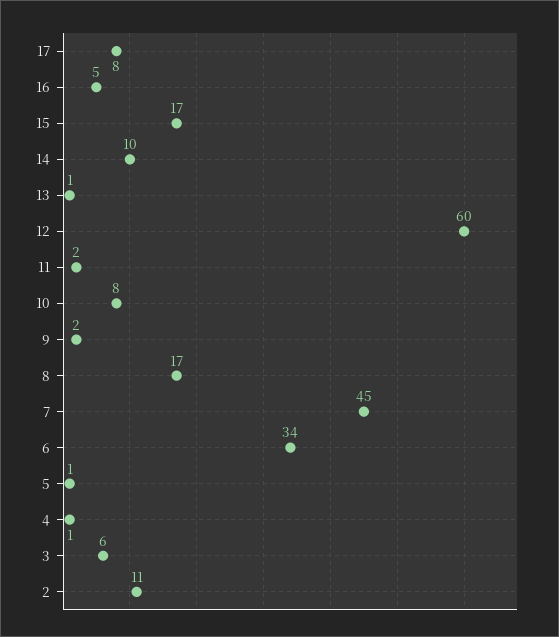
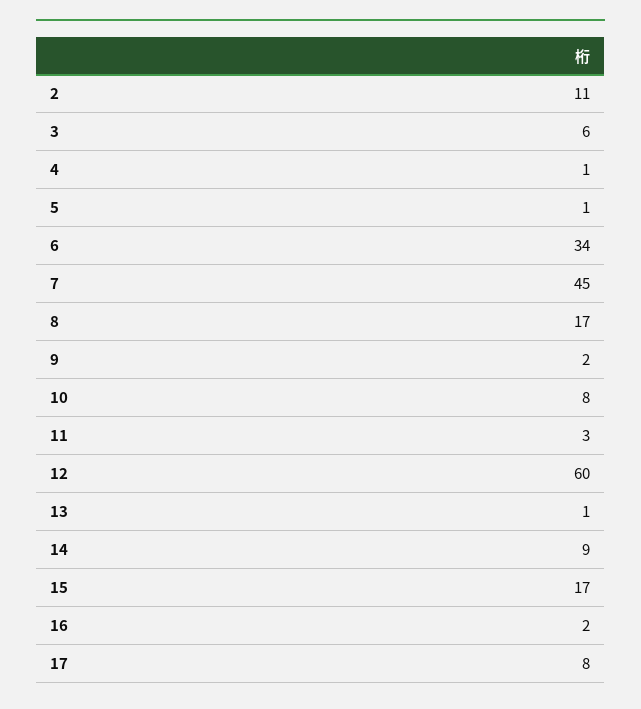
16: 5 -> 2
14: 10 -> 9
11: 2 -> 3

